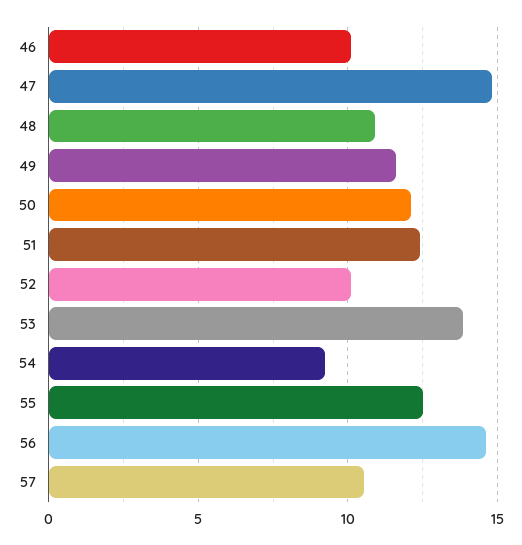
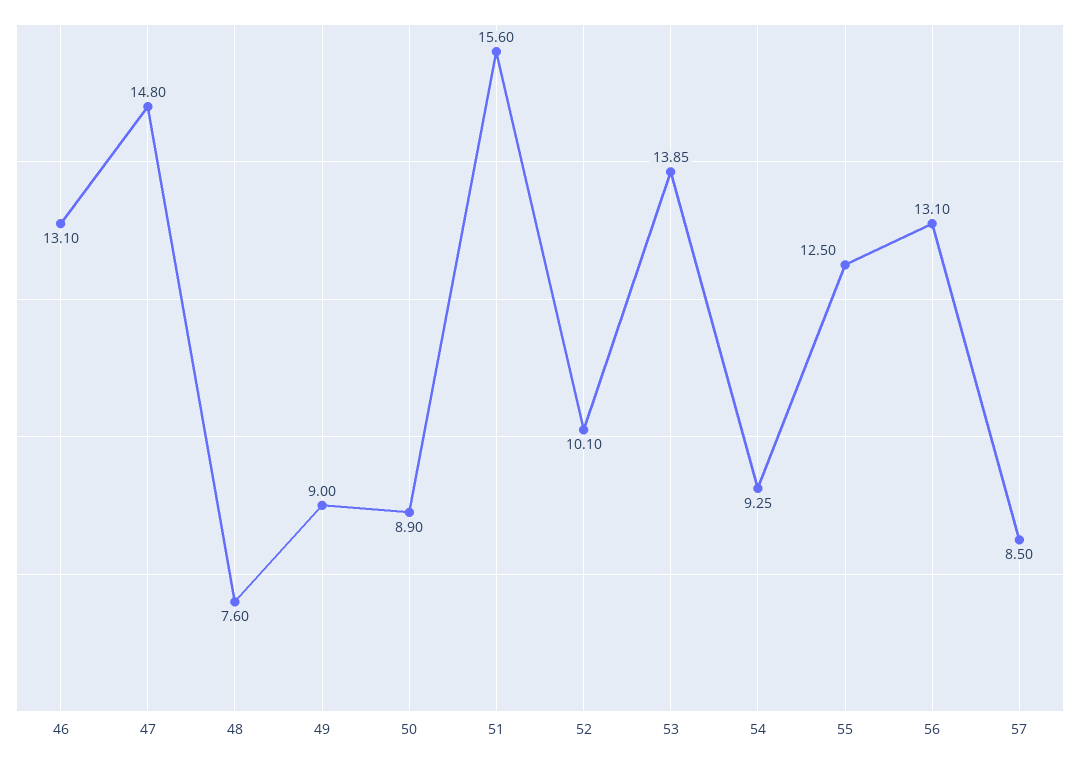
46: 10 -> 13.1
48: 11 -> 7.6
49: 11.5 -> 9
50: 12 -> 8.9
51: 12.5 -> 15.6
56: 14.5 -> 13.1
57: 10.5 -> 8.5

